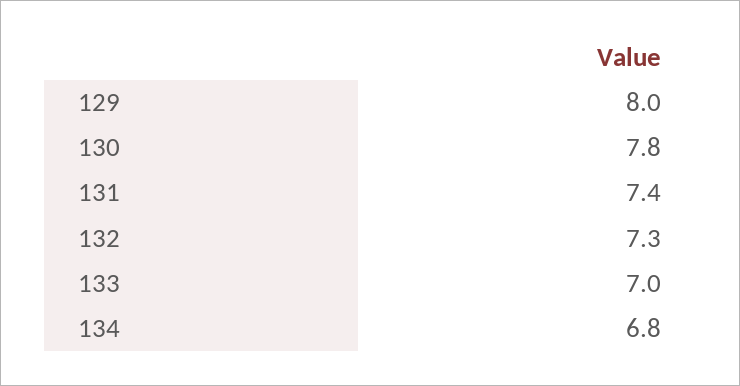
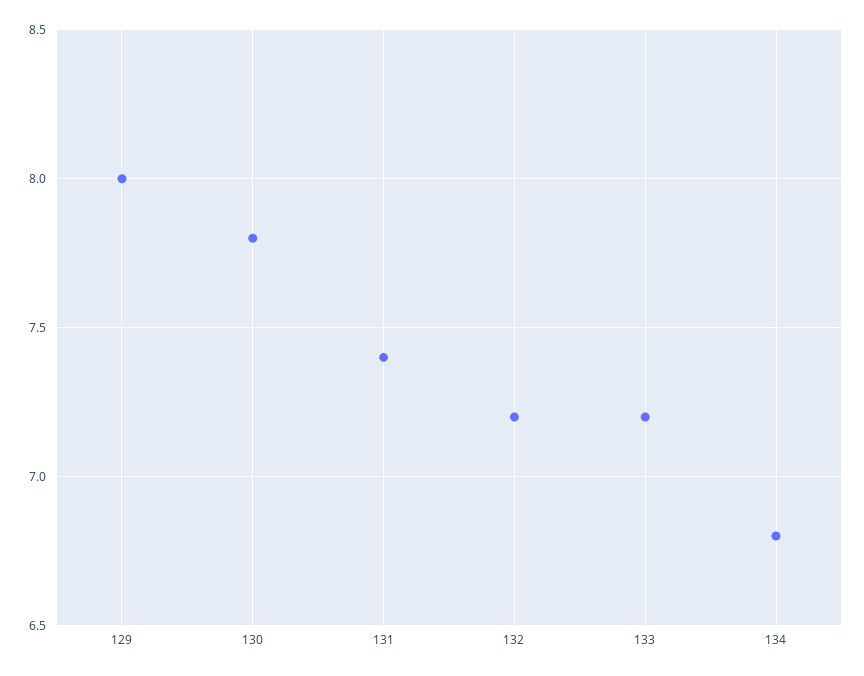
132: 7.3 -> 7.2
133: 7 -> 7.2

